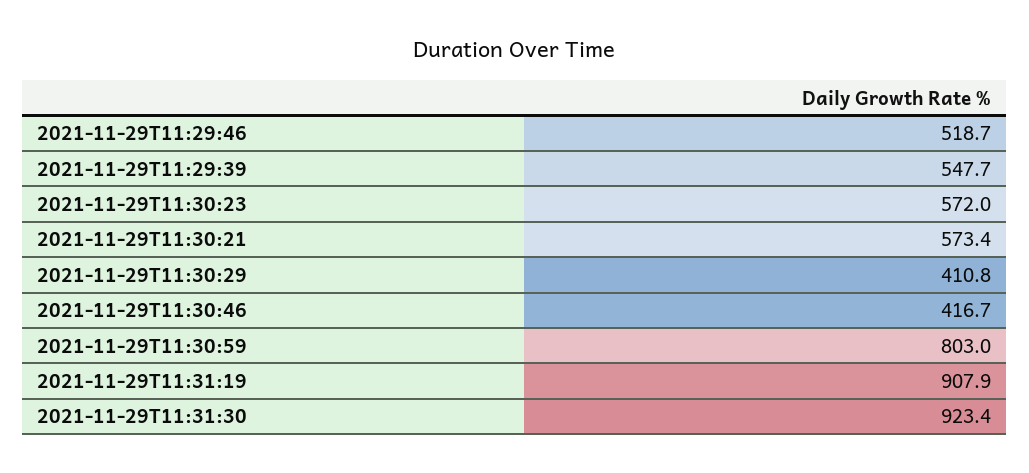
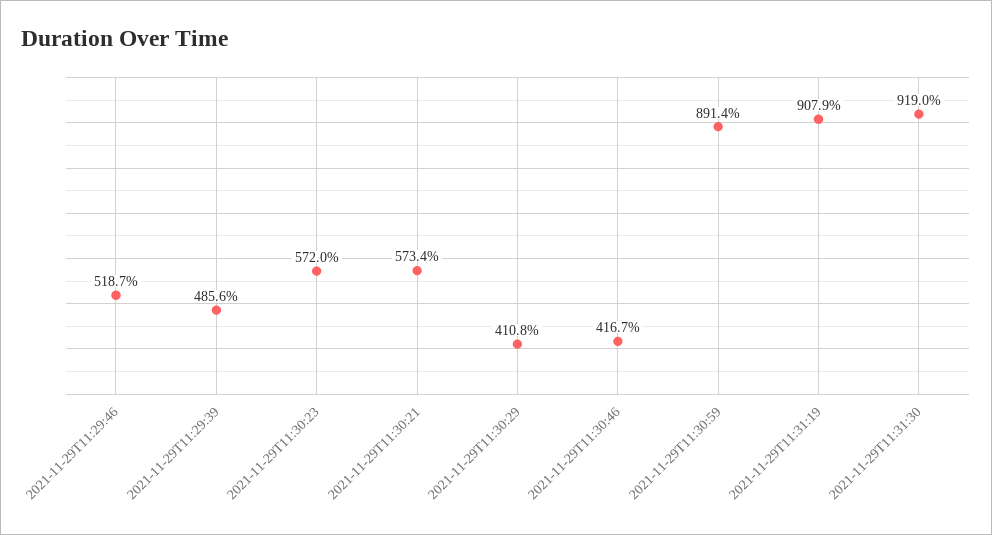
2021-11-29T11:29:39: 547.7 -> 485.6
2021-11-29T11:30:59: 803 -> 891.4
2021-11-29T11:31:30: 923.4 -> 919

